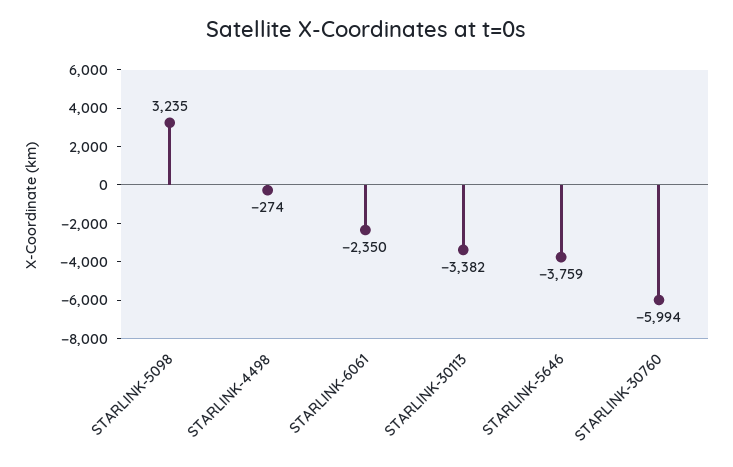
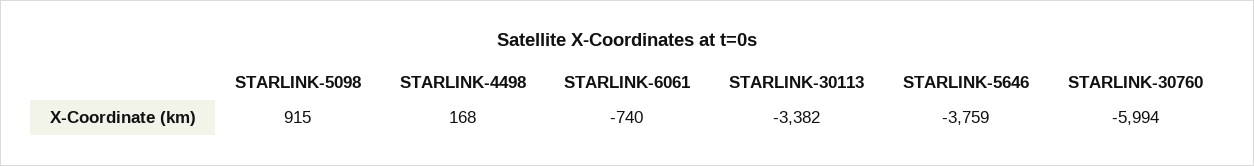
STARLINK-5098: 3235 -> 915
STARLINK-4498: -274 -> 168
STARLINK-6061: -2350 -> -740

